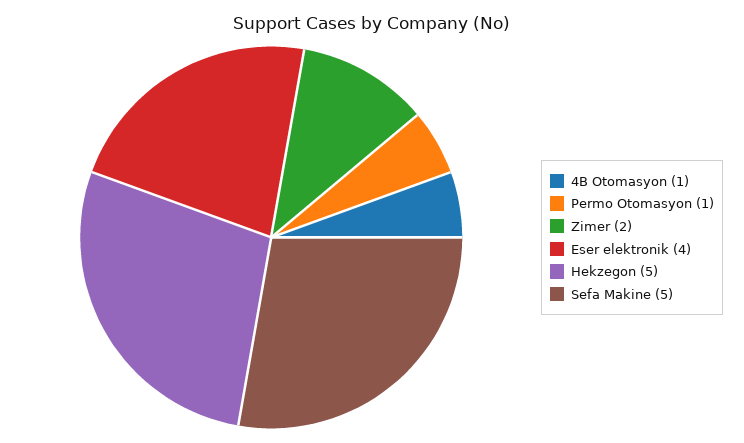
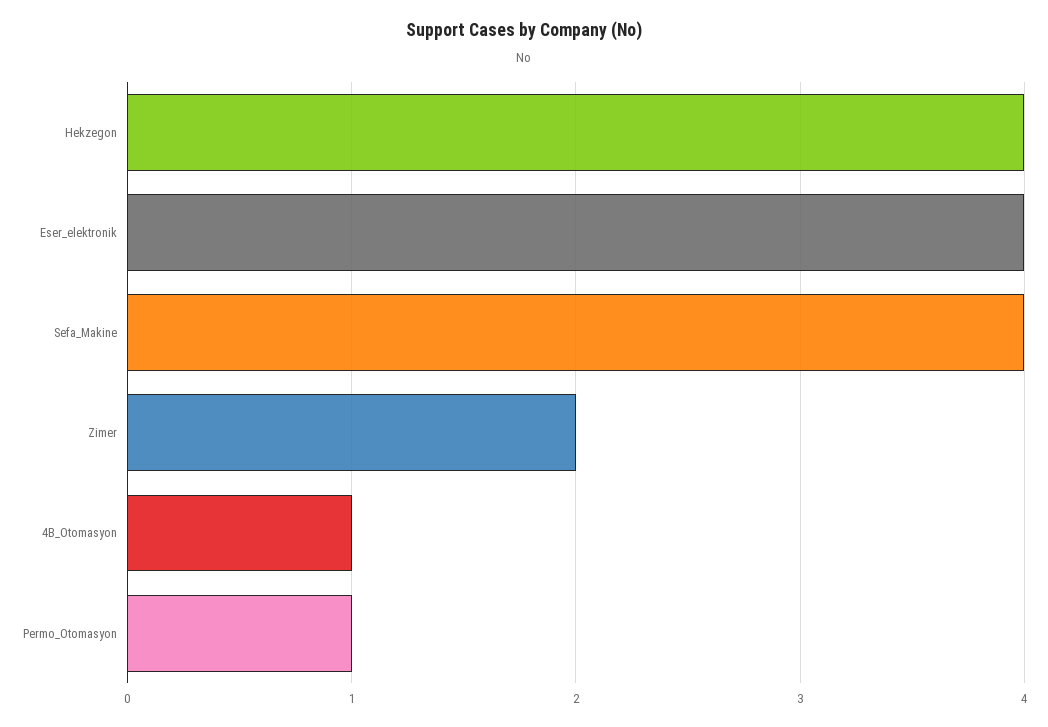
Hekzegon: 5 -> 4
Sefa Makine: 5 -> 4

